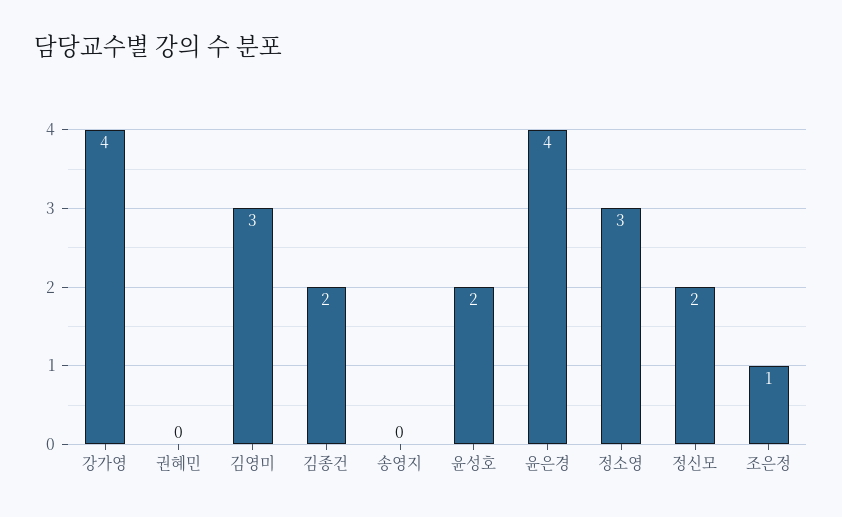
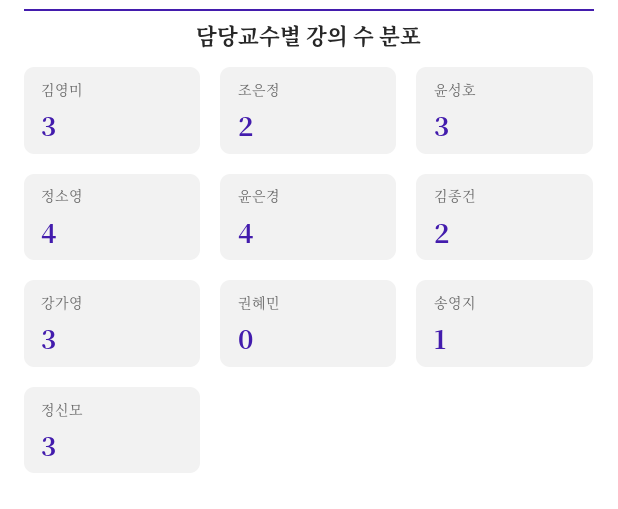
강가영: 4 -> 3
송영지: 0 -> 1
윤성호: 2 -> 3
정소영: 3 -> 4
정신모: 2 -> 3
조은정: 1 -> 2

